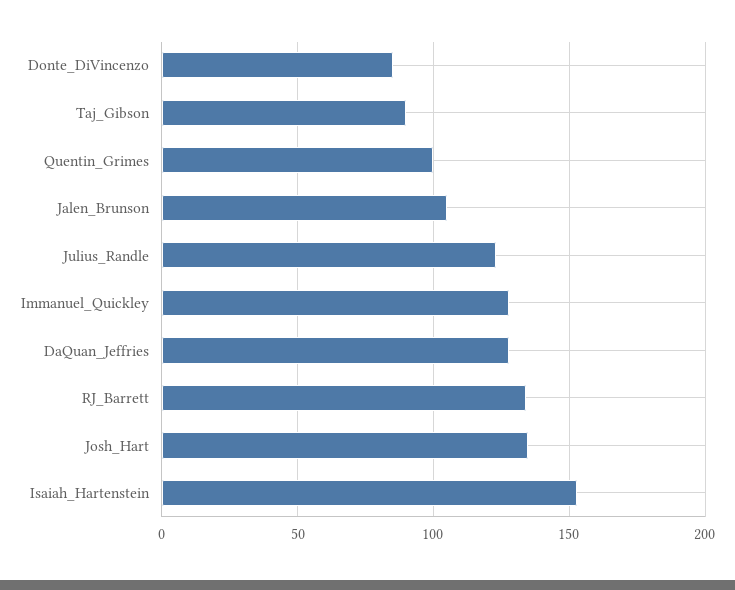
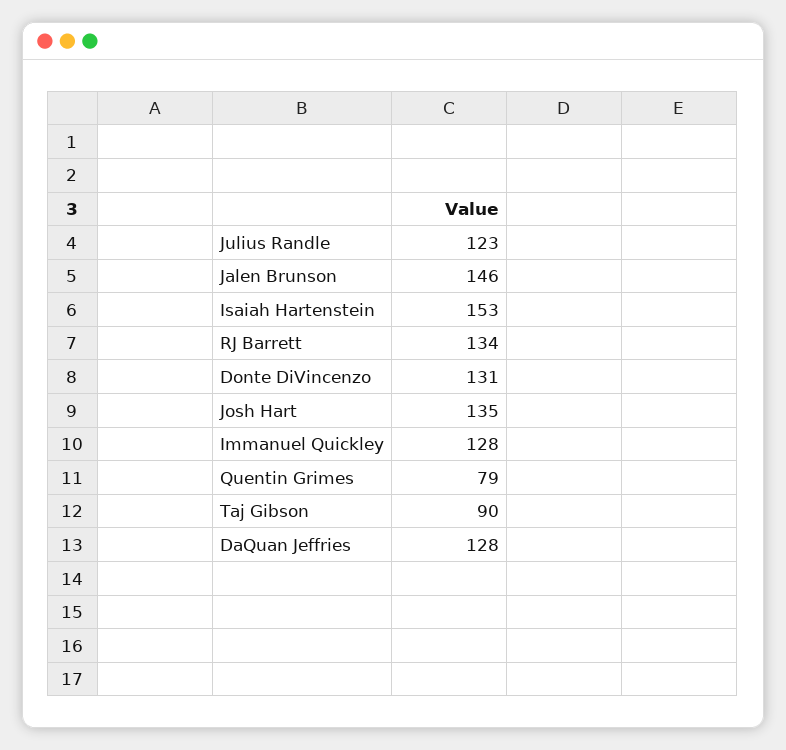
Donte_DiVincenzo: 85 -> 131
Quentin_Grimes: 100 -> 79
Jalen_Brunson: 105 -> 146

